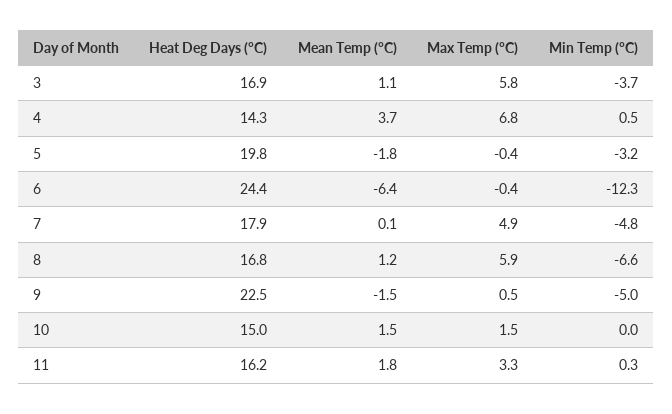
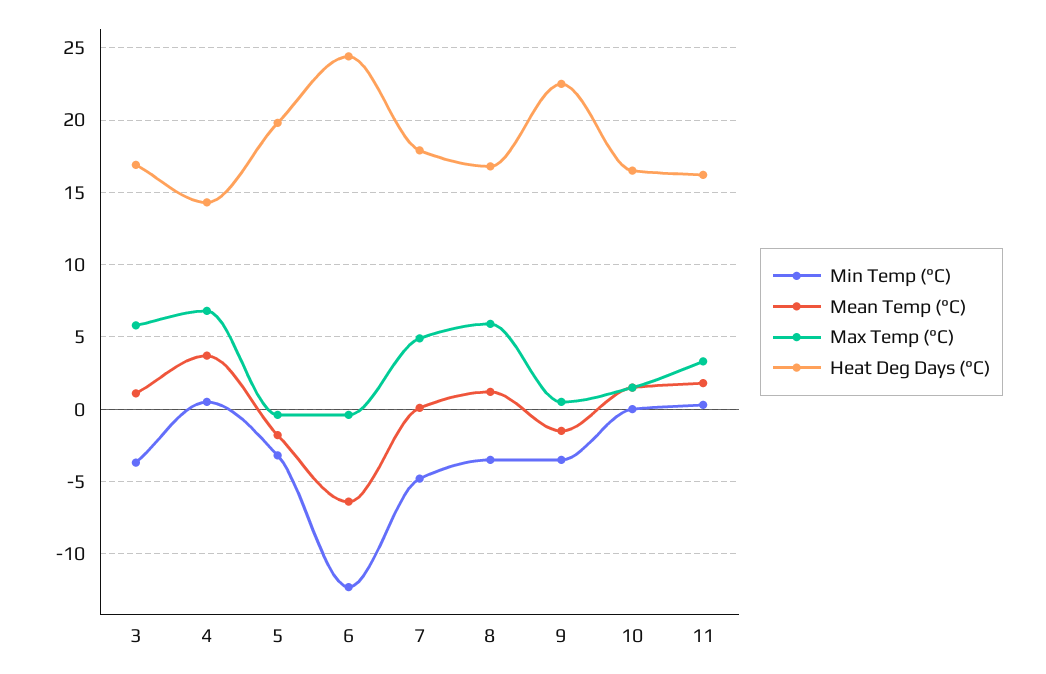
Min Temp (°C), 8: -6.6 -> -3.5
Min Temp (°C), 9: -5 -> -3.5
Heat Deg Days (°C), 10: 15 -> 16.5

